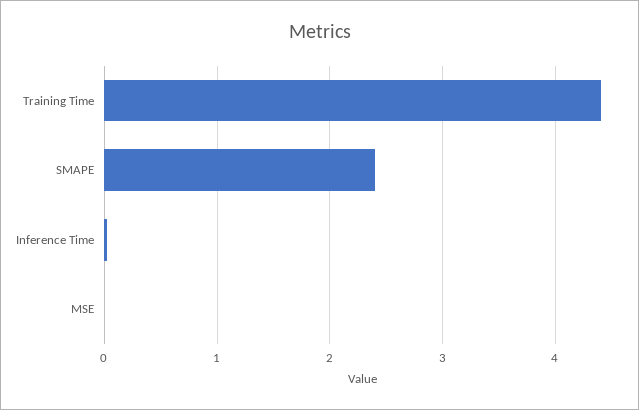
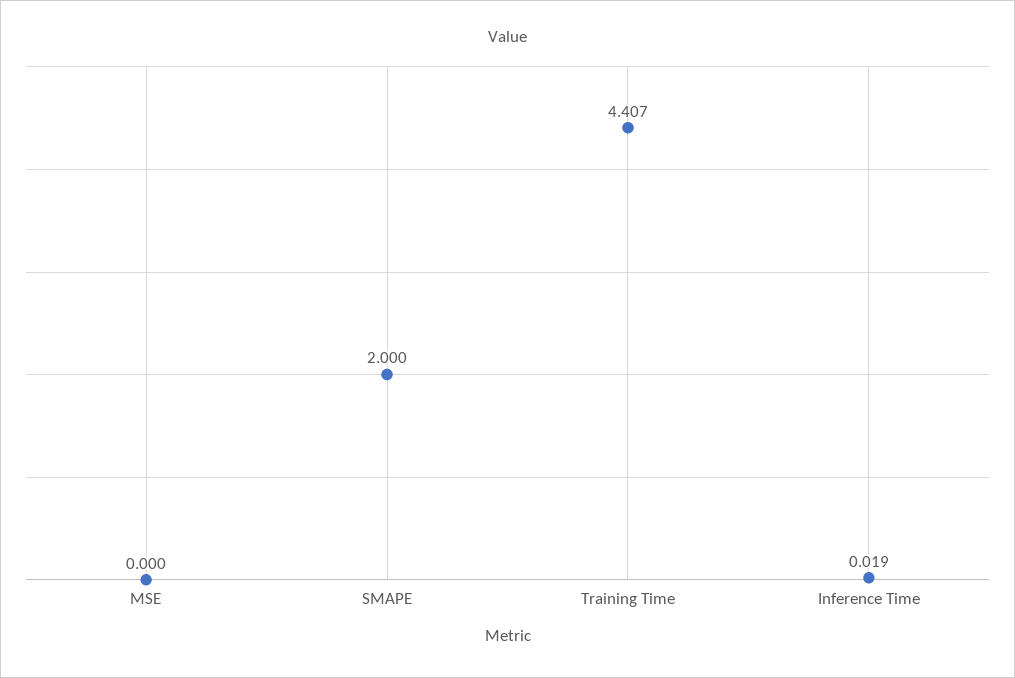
SMAPE: 2.4 -> 2

